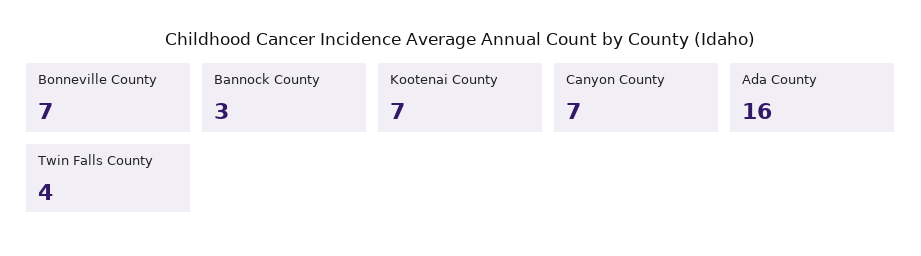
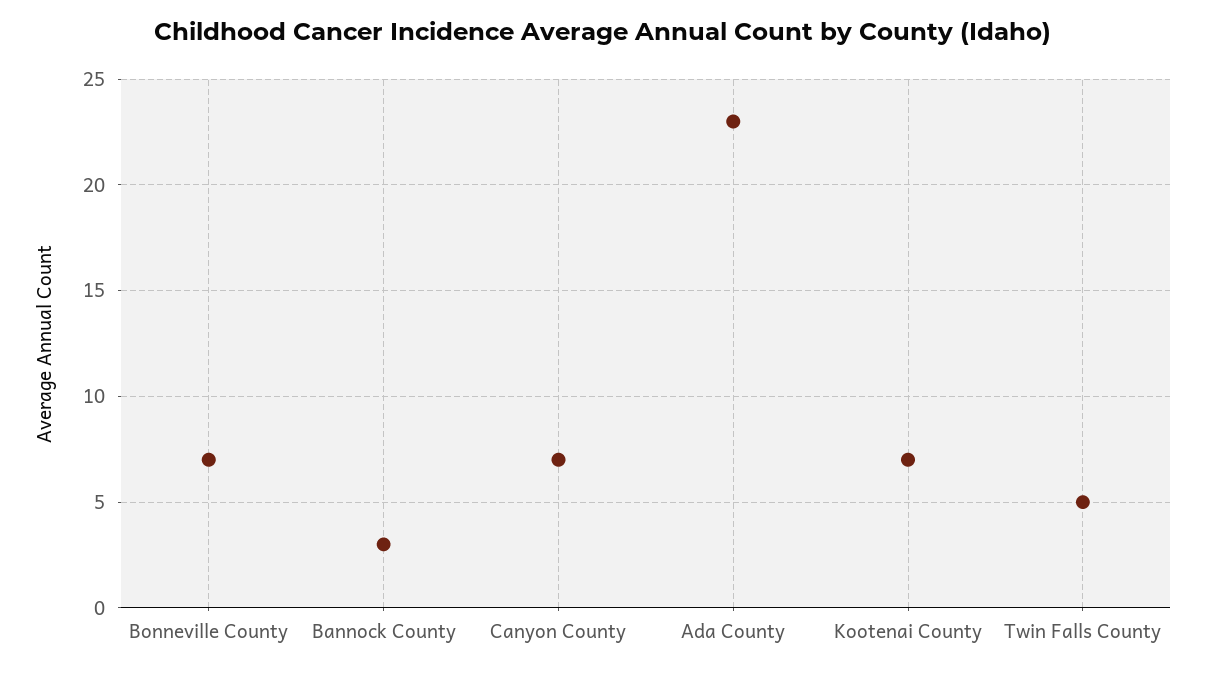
Ada County: 16 -> 23
Twin Falls County: 4 -> 5

